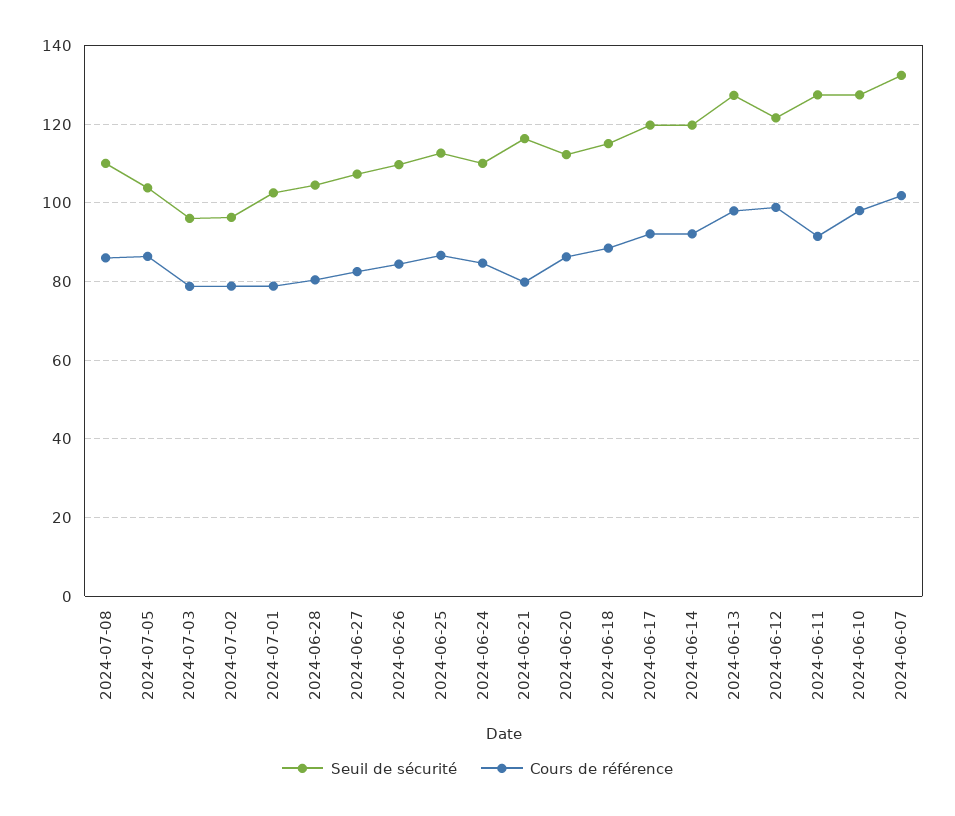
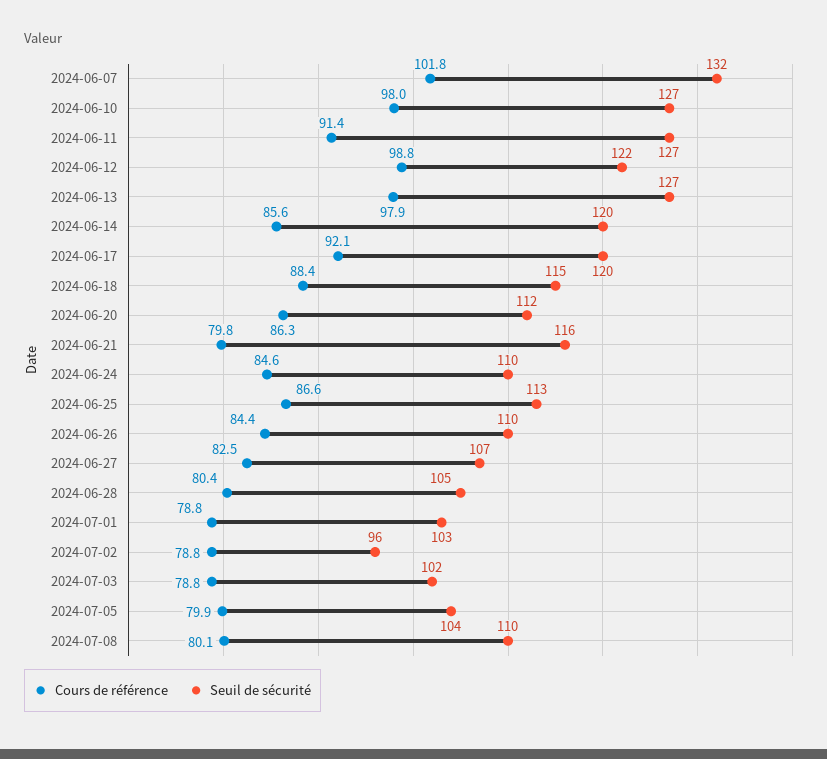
Cours de référence, 2024-07-08: 86 -> 80.1
Cours de référence, 2024-07-05: 86 -> 79.9
Seuil de sécurité, 2024-07-03: 96 -> 102
Cours de référence, 2024-06-14: 92 -> 85.6

